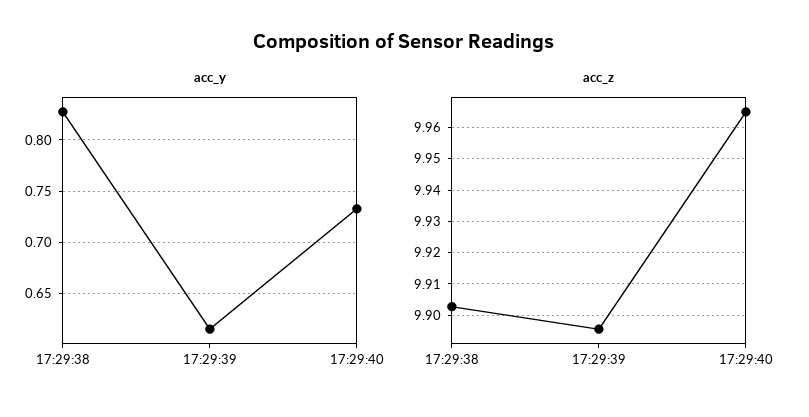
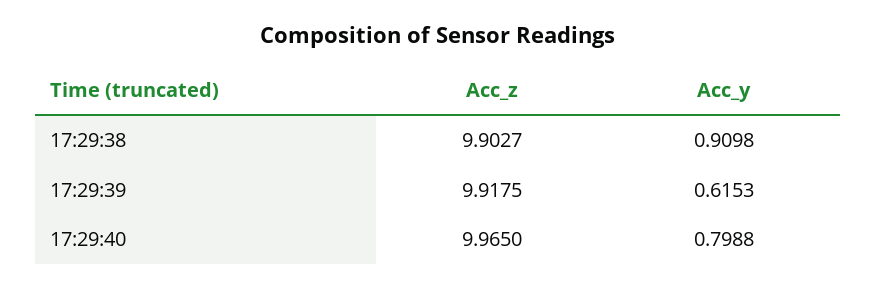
acc_y, 17:29:38: 0.83 -> 0.9098
acc_y, 17:29:40: 0.73 -> 0.7988
acc_z, 17:29:39: 9.896 -> 9.9175

